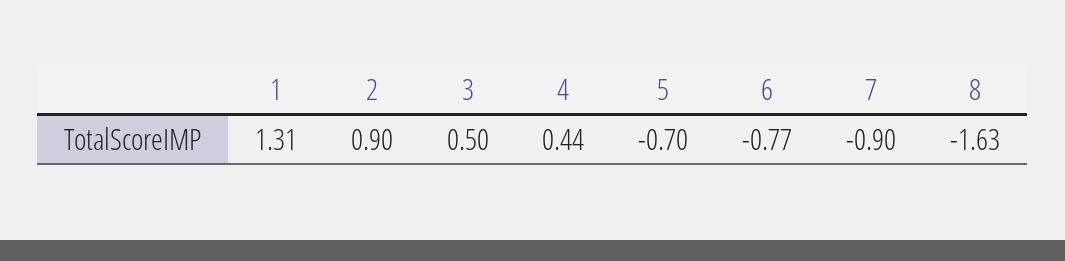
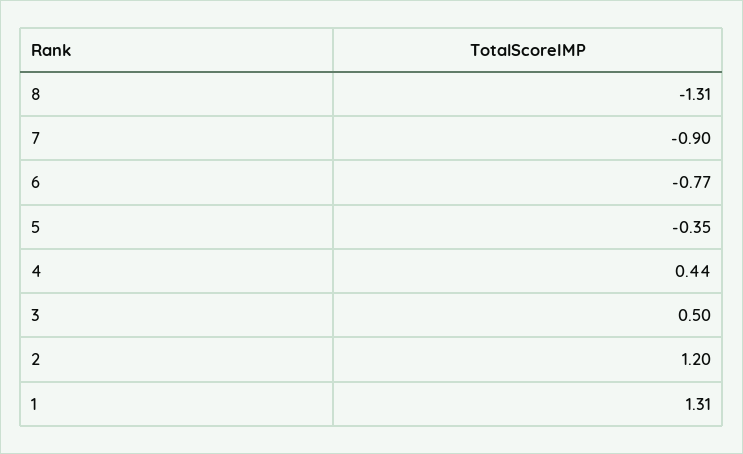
2: 0.9 -> 1.2
5: -0.7 -> -0.35
8: -1.63 -> -1.31

